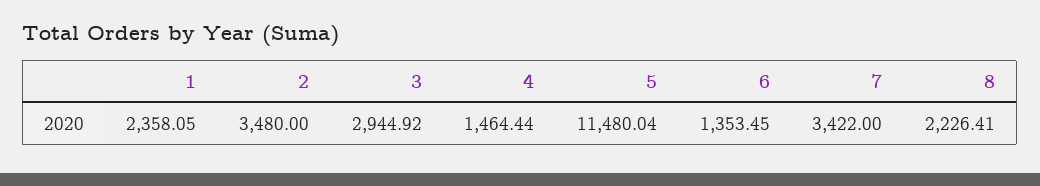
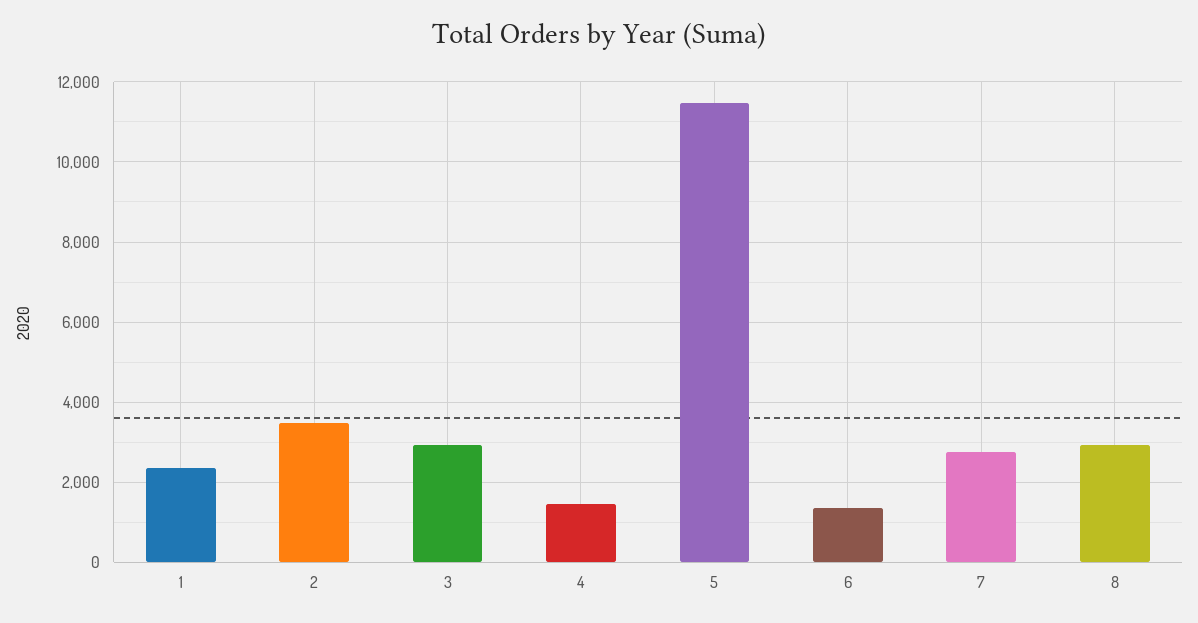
7: 3422 -> 2800
8: 2226.41 -> 3000

